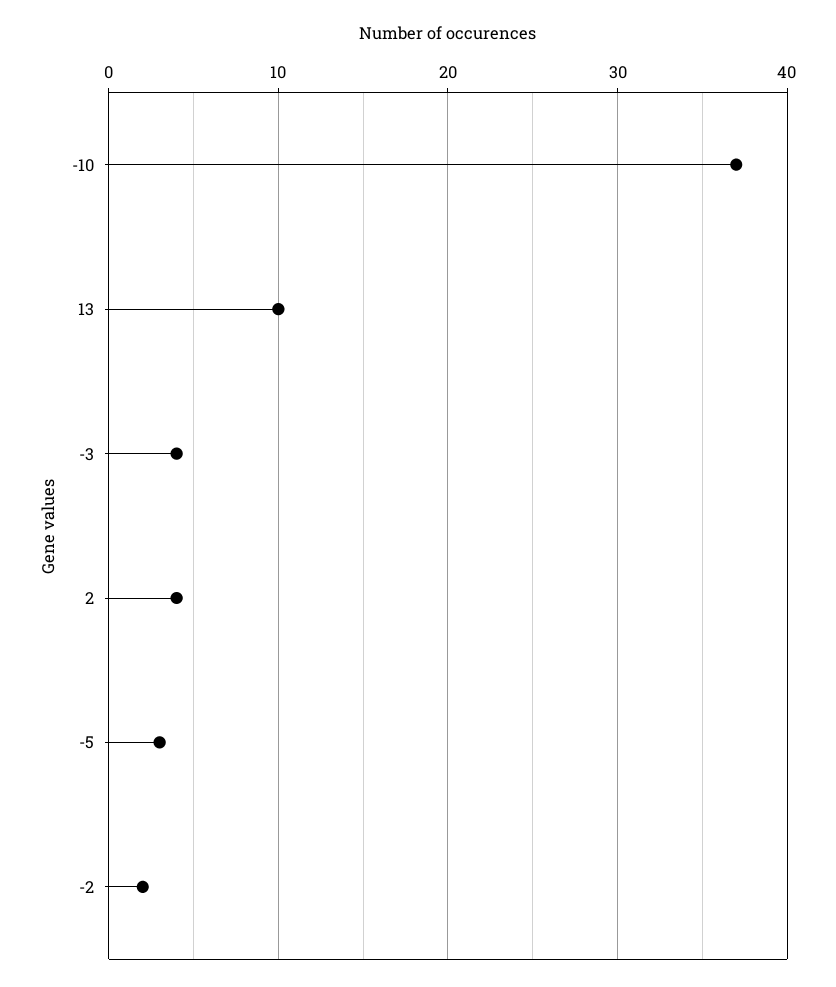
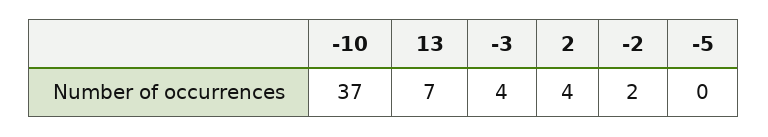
13: 10 -> 7
-5: 3 -> 0

